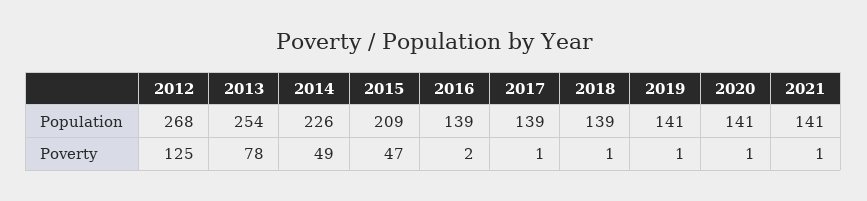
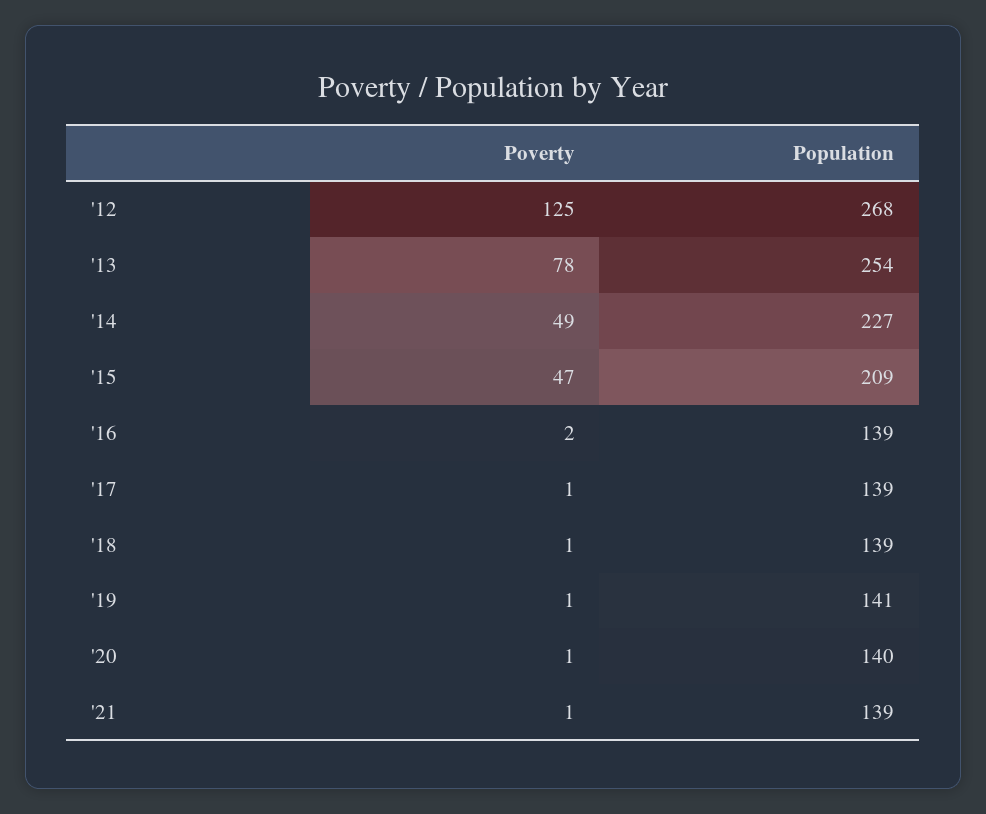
2014, Population: 226 -> 227
2020, Population: 141 -> 140
2021, Population: 141 -> 139

